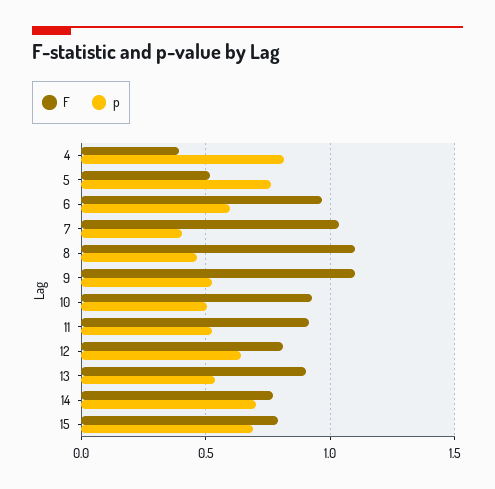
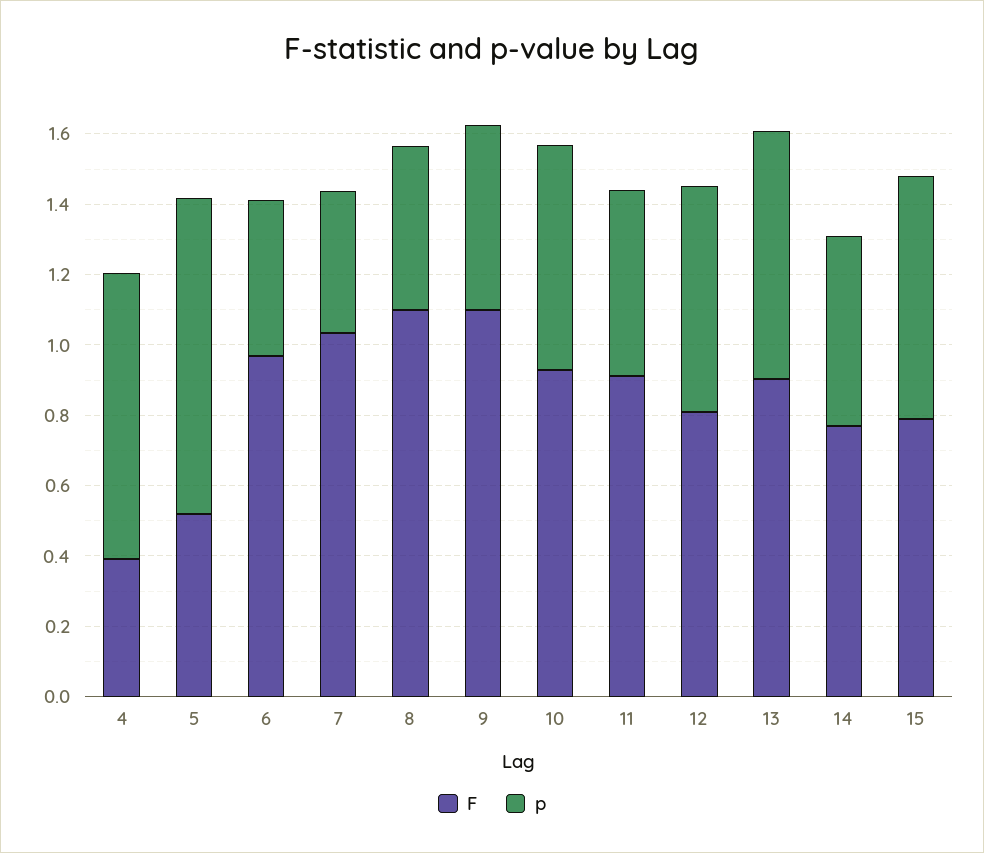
p, 5: 0.75 -> 0.9
p, 6: 0.6 -> 0.45
p, 10: 0.5 -> 0.65
p, 13: 0.55 -> 0.7
p, 14: 0.7 -> 0.55

